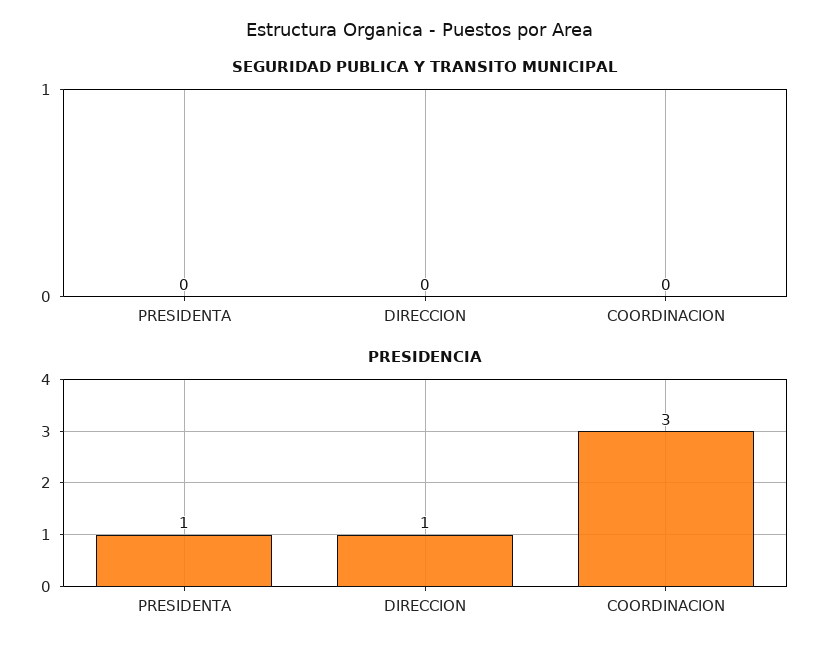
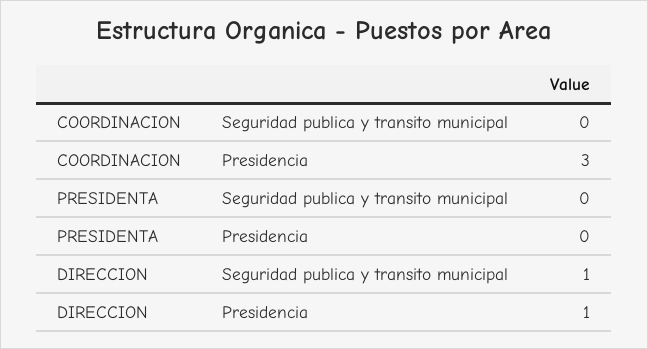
SEGURIDAD PUBLICA Y TRANSITO MUNICIPAL, DIRECCION: 0 -> 1
PRESIDENCIA, PRESIDENTA: 1 -> 0

